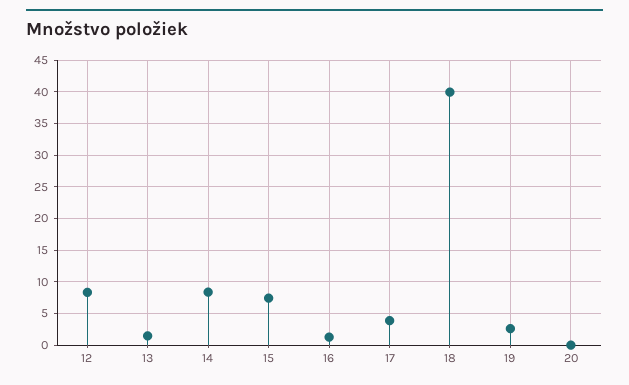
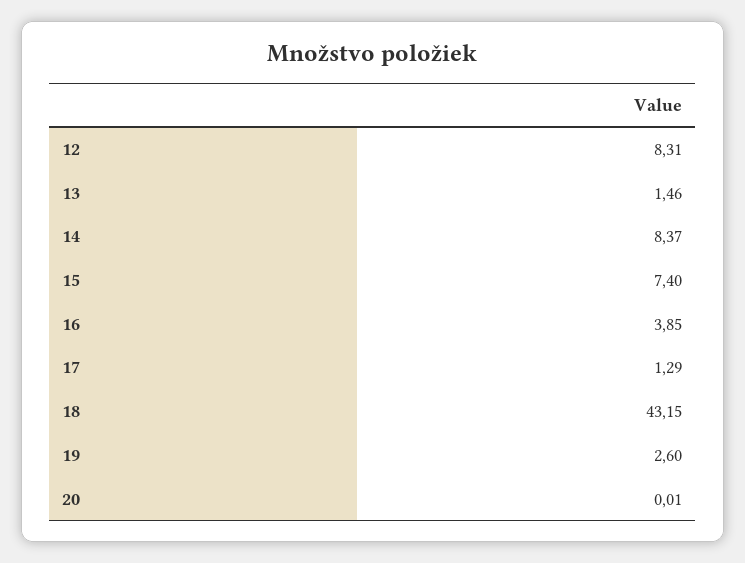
16: 1 -> 3.85
17: 4 -> 1.29
18: 40 -> 43.15

